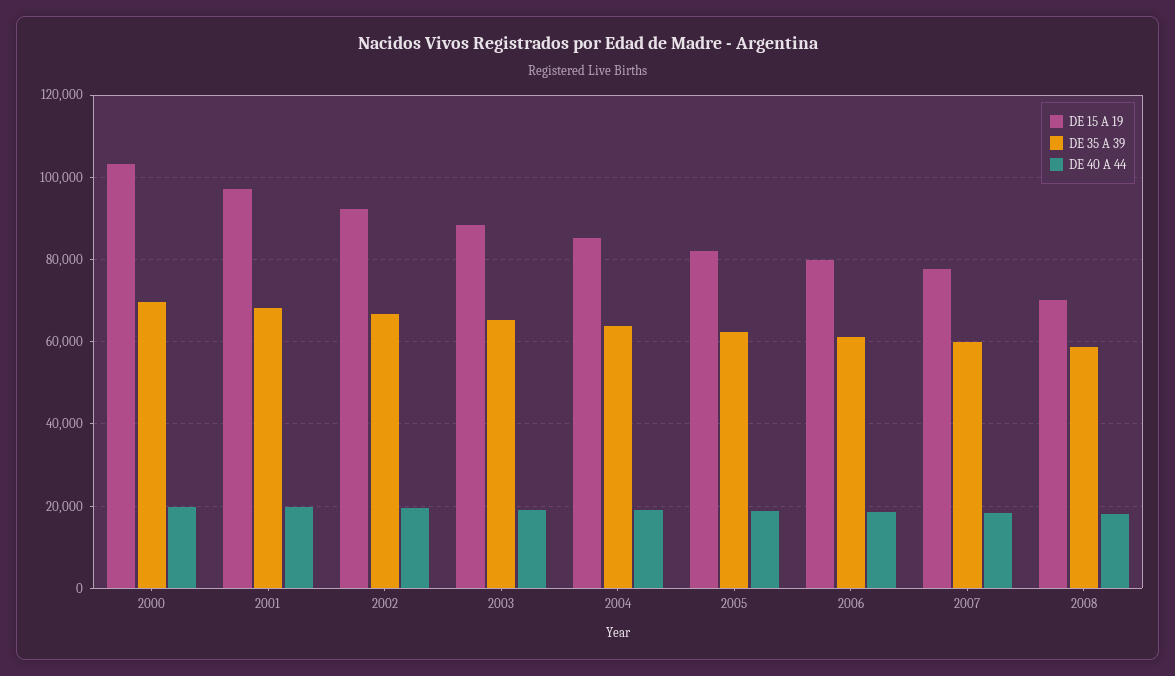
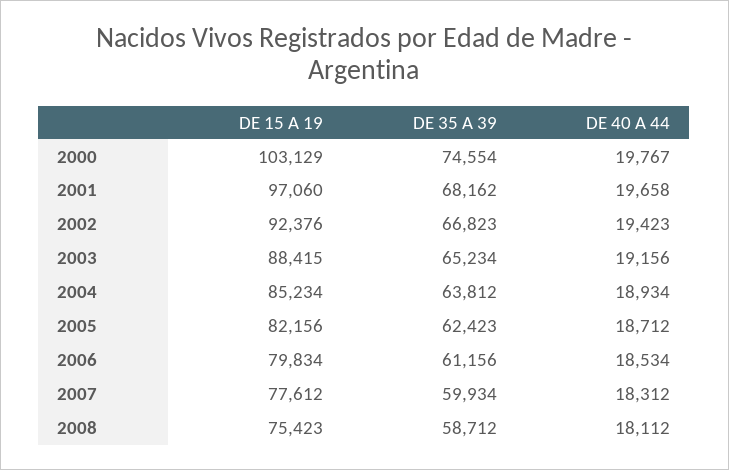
DE 35 A 39, 2000: 70000 -> 74554
DE 15 A 19, 2008: 70000 -> 75423

